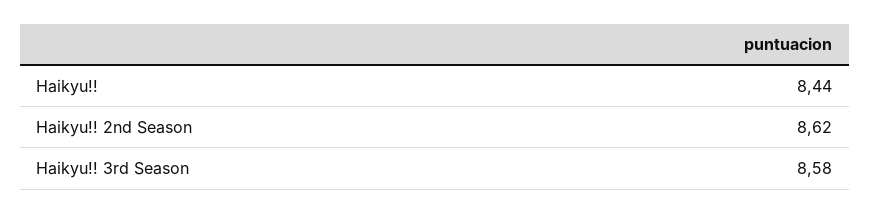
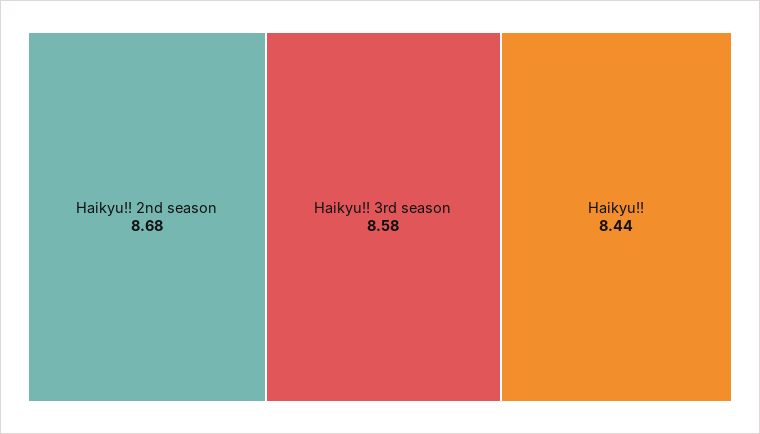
Haikyu!! 2nd Season: 8.62 -> 8.68

